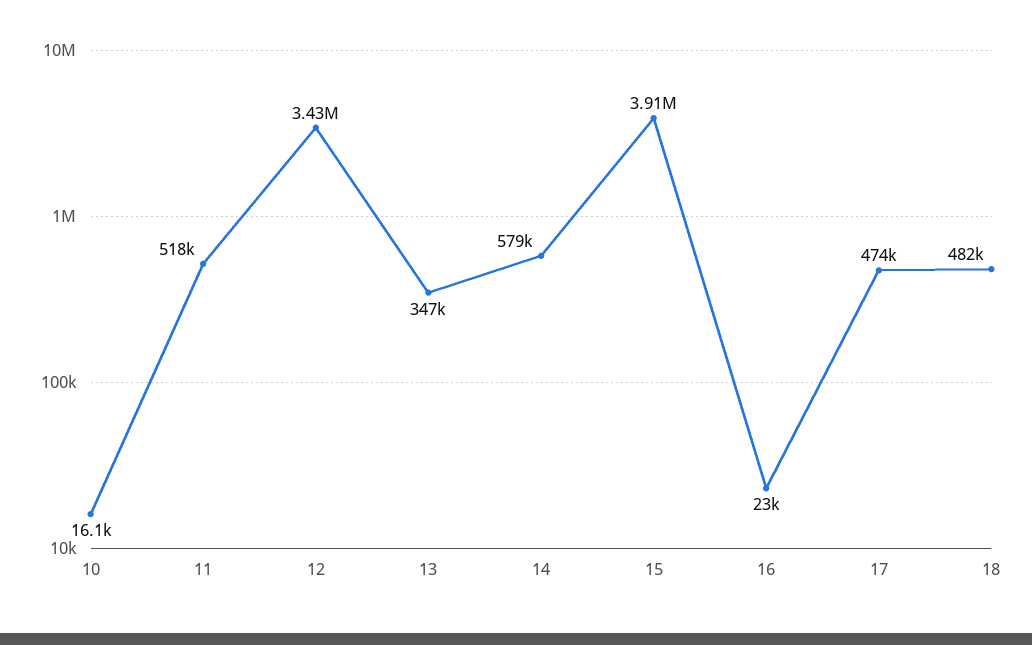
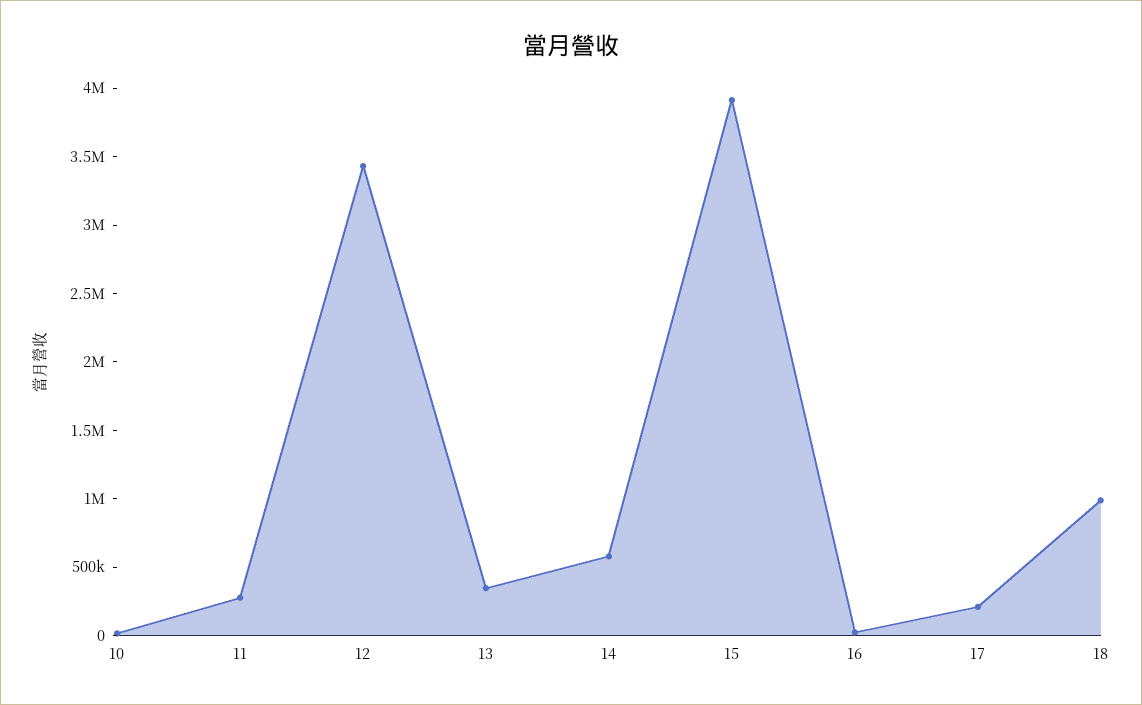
11: 518000 -> 300000
17: 474000 -> 200000
18: 482000 -> 1000000

